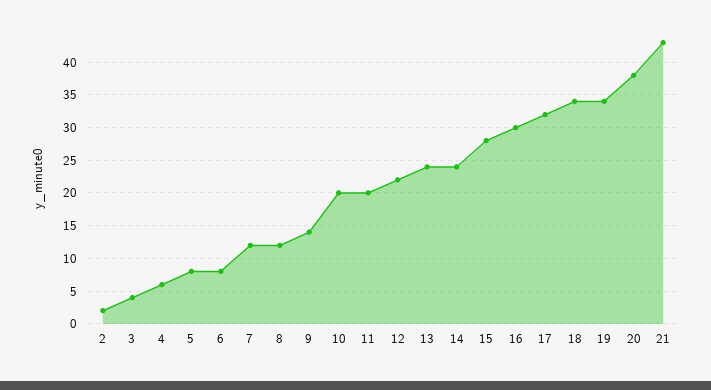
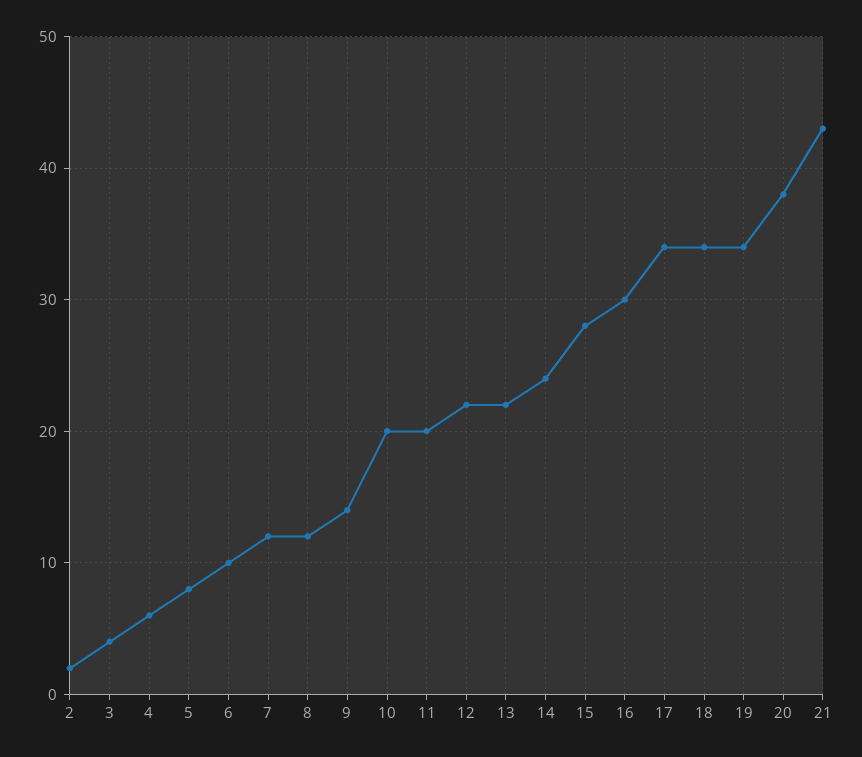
6: 8 -> 10
13: 24 -> 22
17: 32 -> 34

